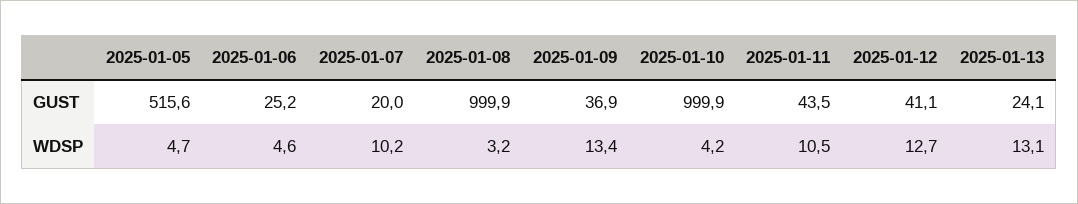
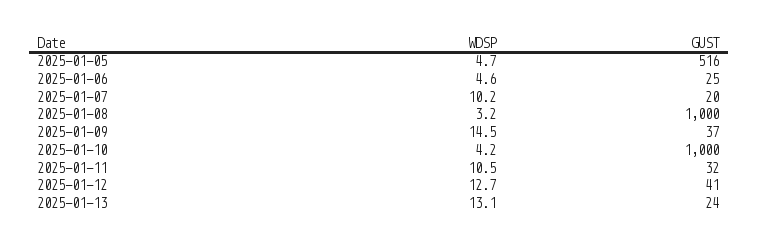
2025-01-11, GUST: 43.5 -> 32
2025-01-09, WDSP: 13.4 -> 14.5

